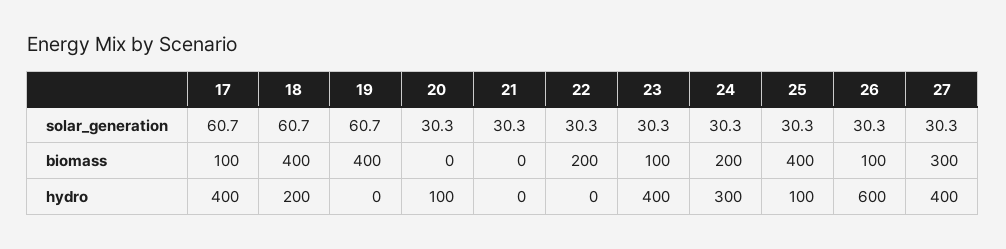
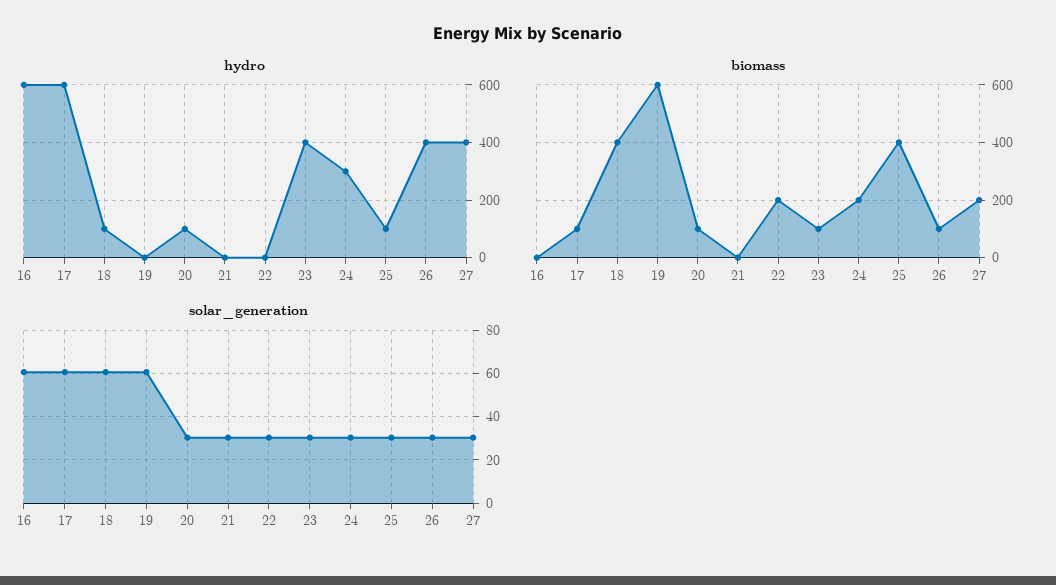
biomass, 19: 400 -> 600
biomass, 20: 0 -> 100
biomass, 27: 300 -> 200
hydro, 17: 400 -> 600
hydro, 18: 200 -> 100
hydro, 26: 600 -> 400
hydro, 16: none -> 600
biomass, 16: none -> 0
solar_generation, 16: none -> 60

